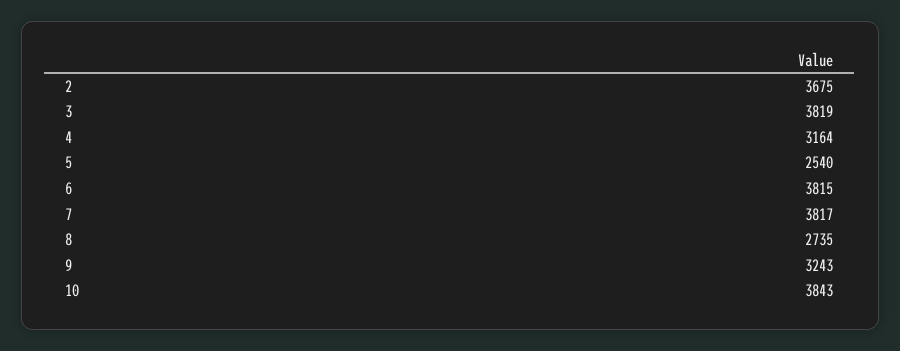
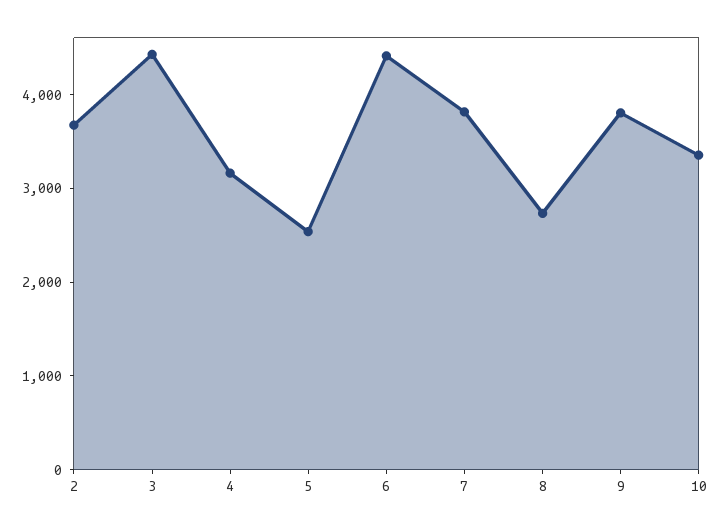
3: 3819 -> 4400
6: 3815 -> 4400
9: 3243 -> 3800
10: 3843 -> 3400

